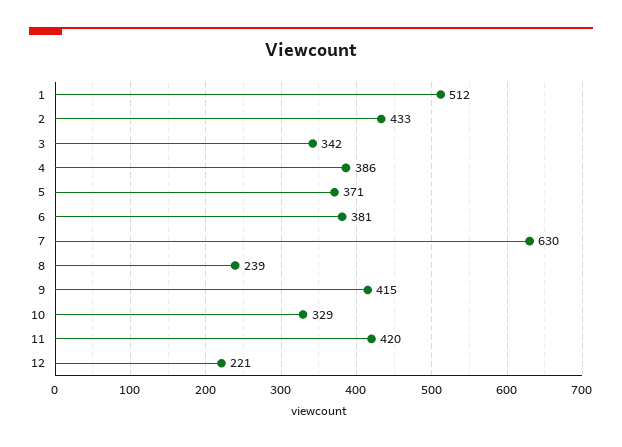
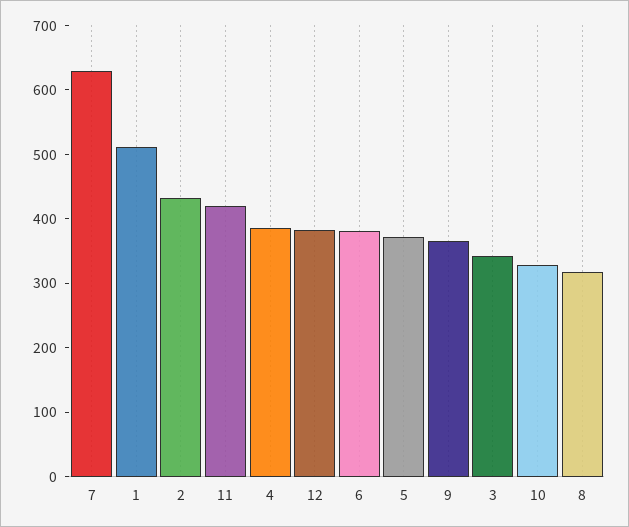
8: 239 -> 320
9: 415 -> 360
12: 221 -> 380

